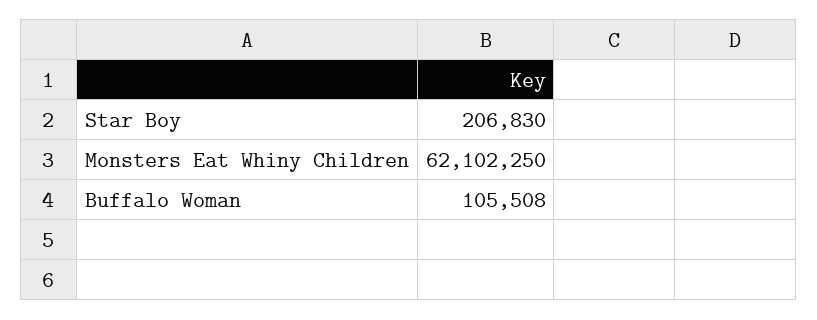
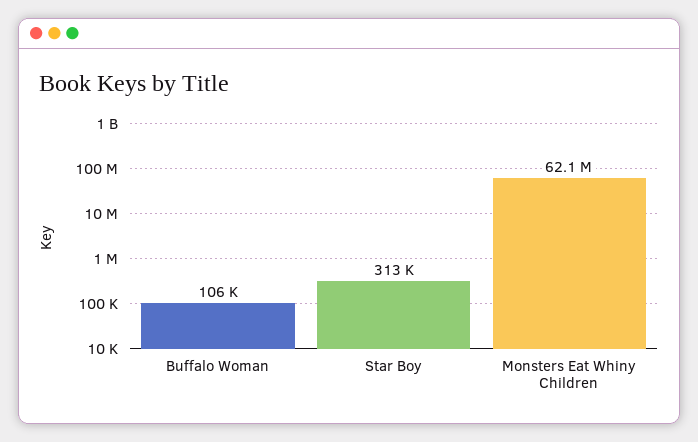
Star Boy: 206830 -> 313000

